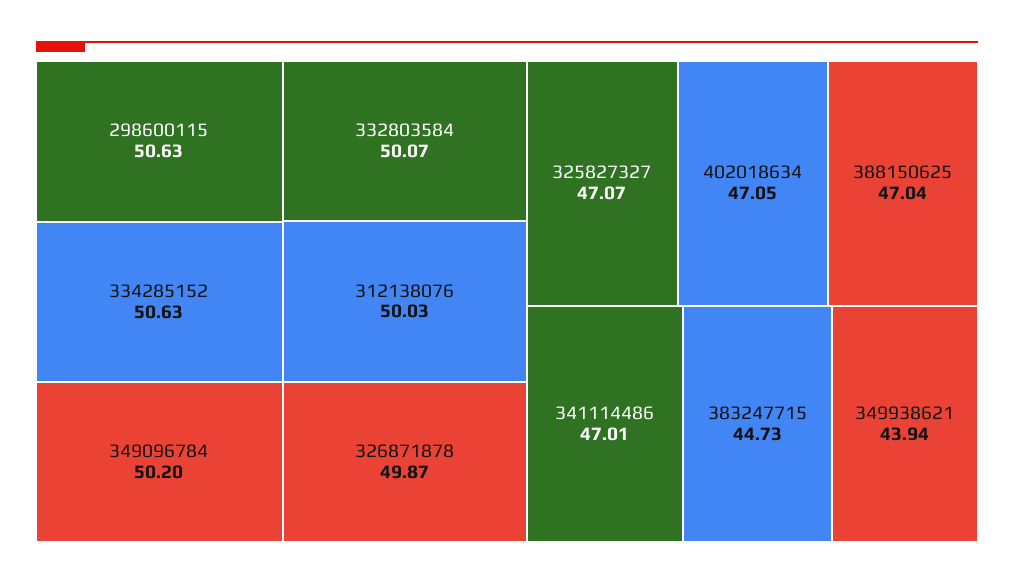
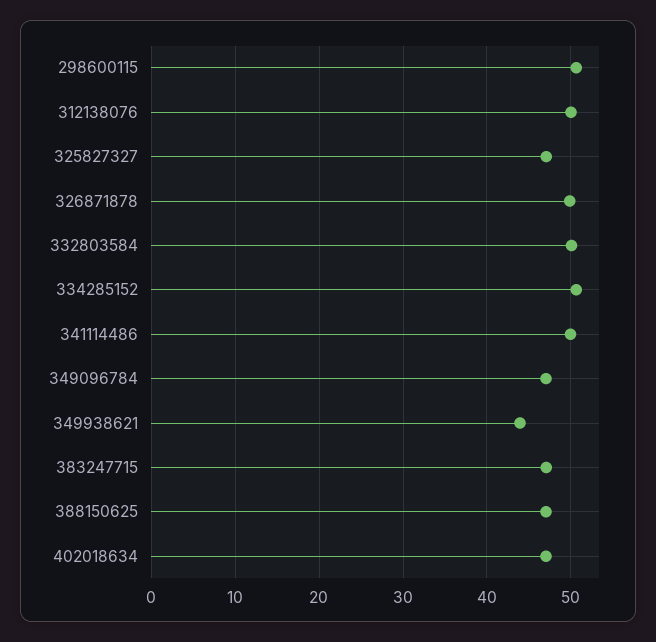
349096784: 50.2 -> 47
341114486: 47.01 -> 50
383247715: 44.73 -> 47

